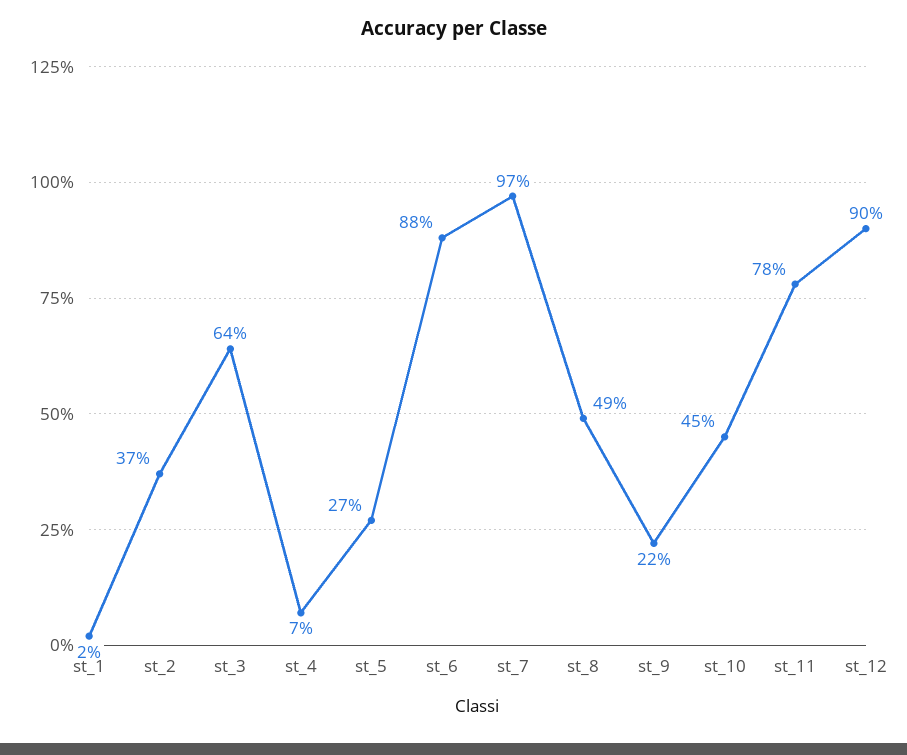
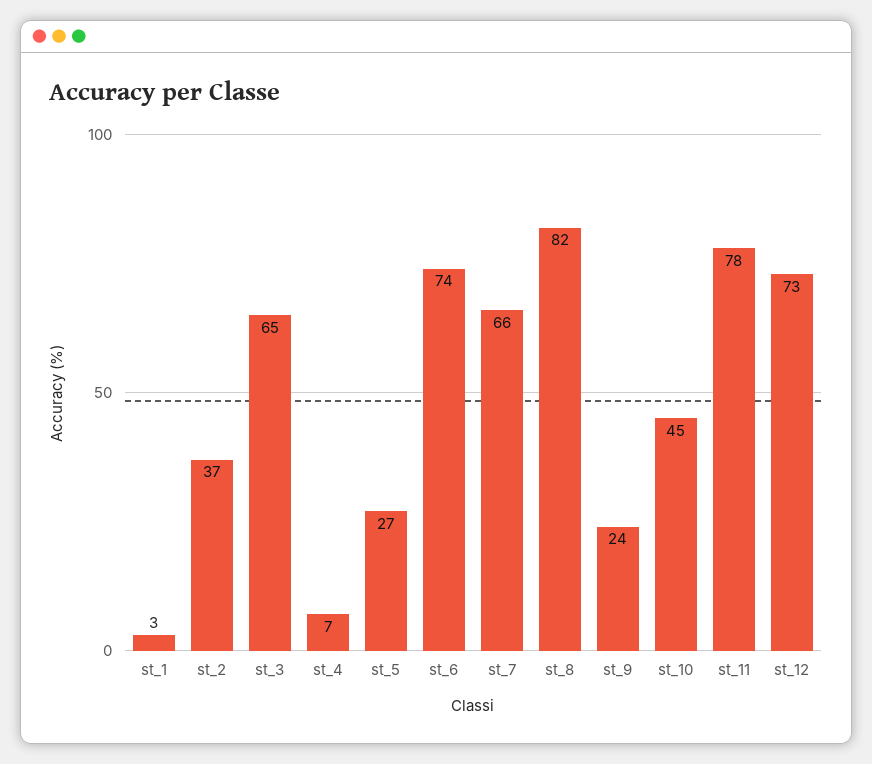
st_1: 2 -> 3
st_3: 64 -> 65
st_6: 88 -> 74
st_7: 97 -> 66
st_8: 49 -> 82
st_9: 22 -> 24
st_12: 90 -> 73

